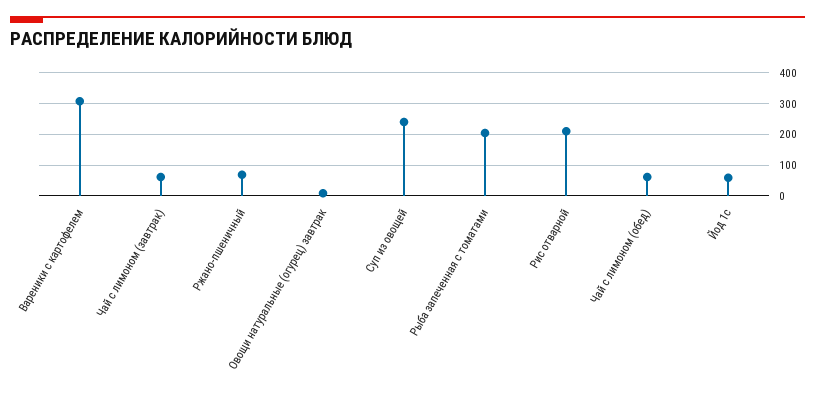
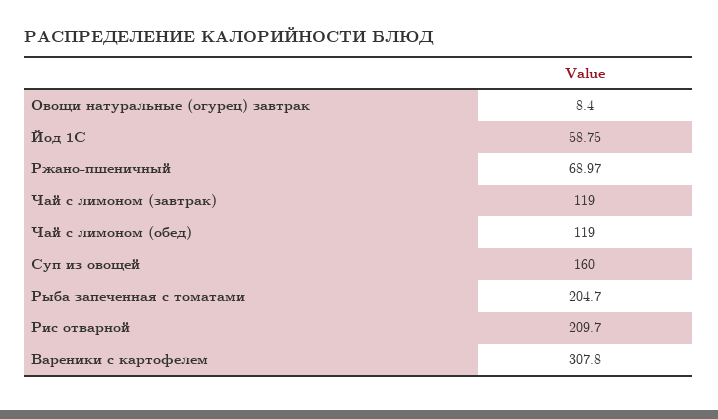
Чай с лимоном (завтрак): 60 -> 119
Суп из овощей: 240 -> 160
Чай с лимоном (обед): 60 -> 119

